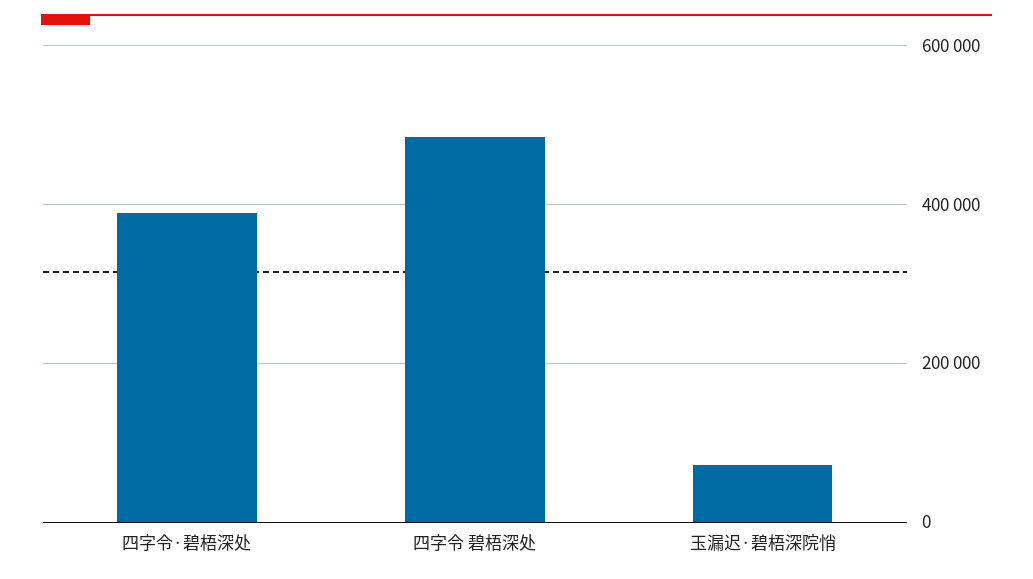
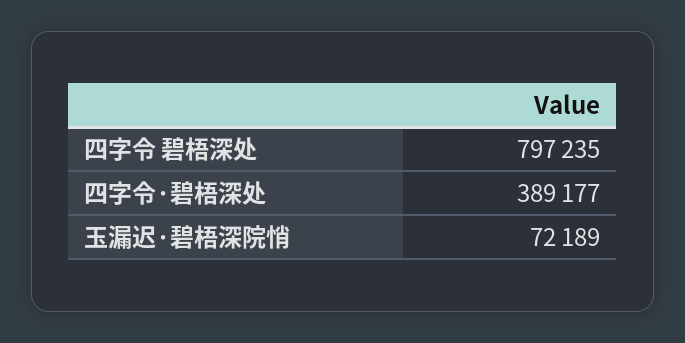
四字令 碧梧深处: 480000 -> 797235

